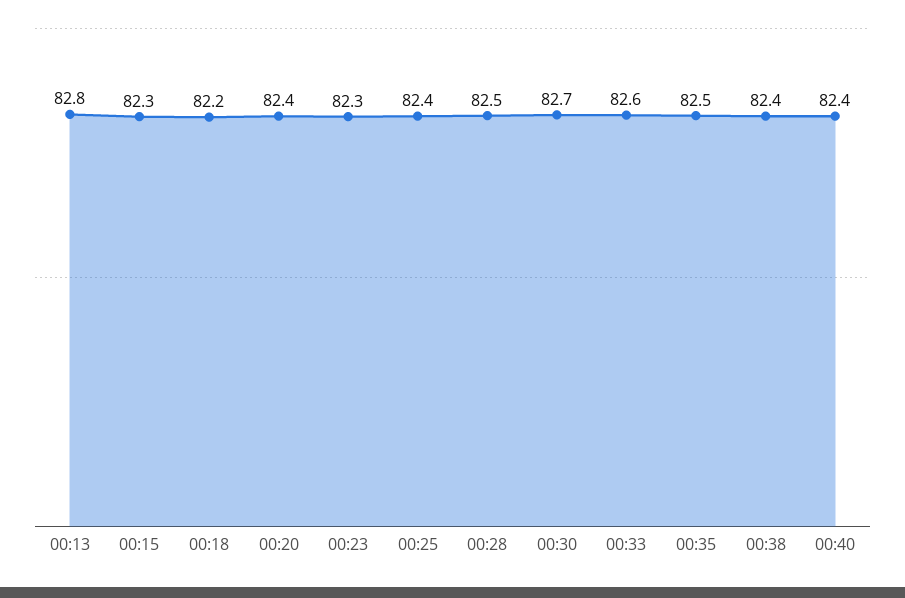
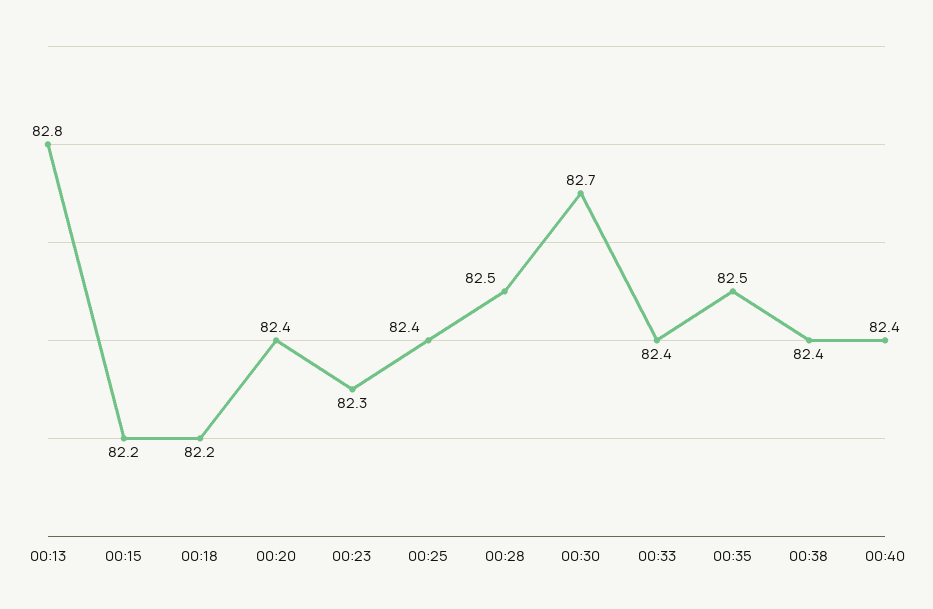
00:15: 82.3 -> 82.2
00:33: 82.6 -> 82.4

